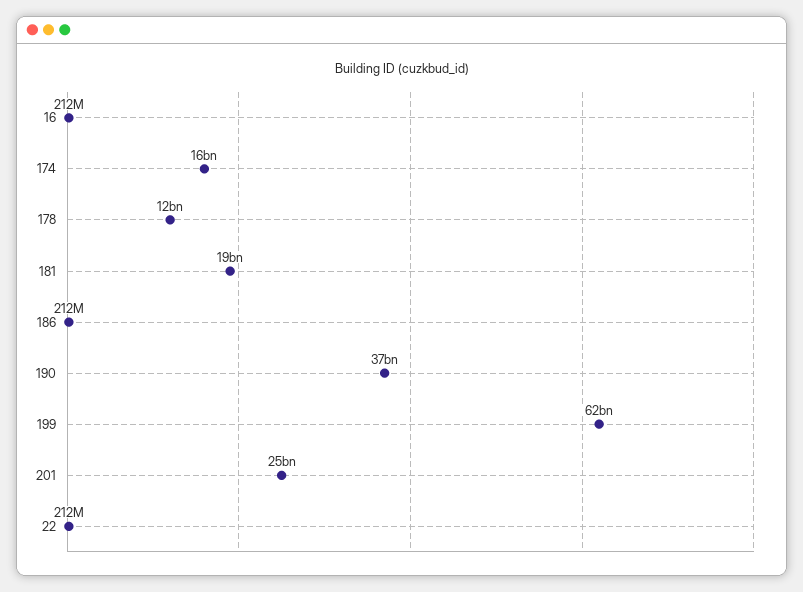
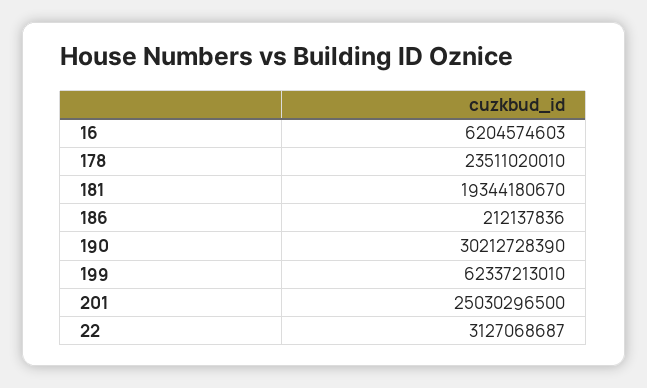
16: 212000000 -> 6204574603
174: 16000000000 -> none
178: 12000000000 -> 23511020010
190: 37000000000 -> 30212728390
22: 212000000 -> 3127068687

